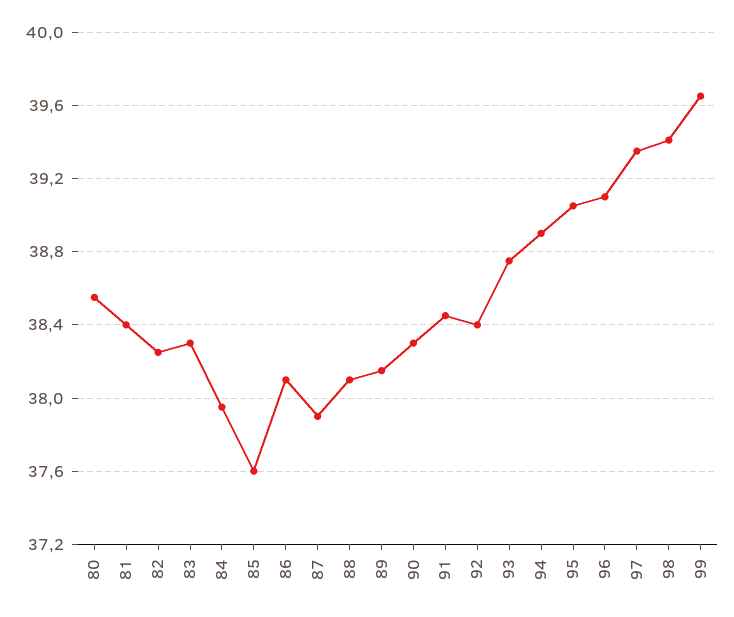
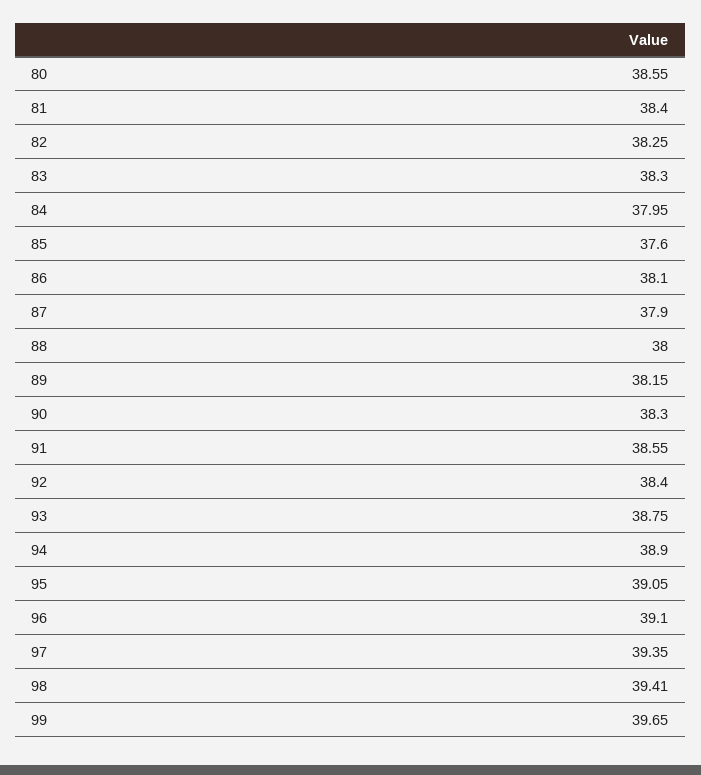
88: 38.1 -> 38
91: 38.45 -> 38.55

